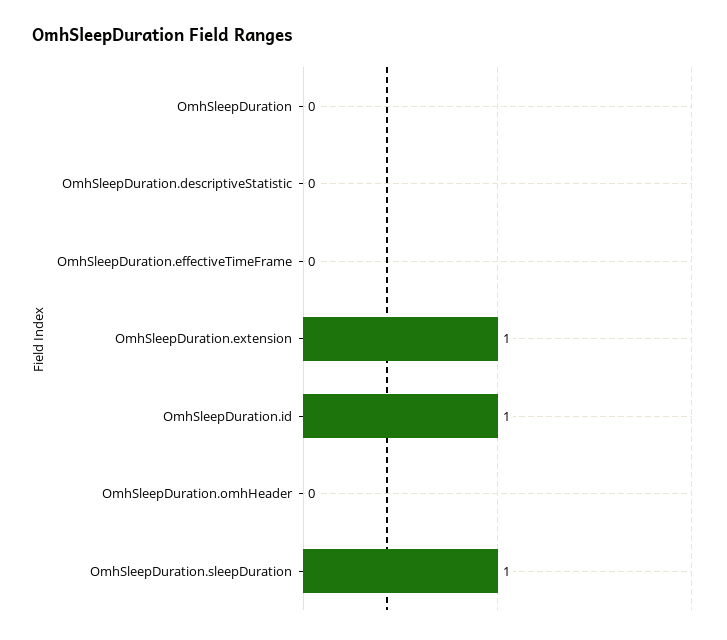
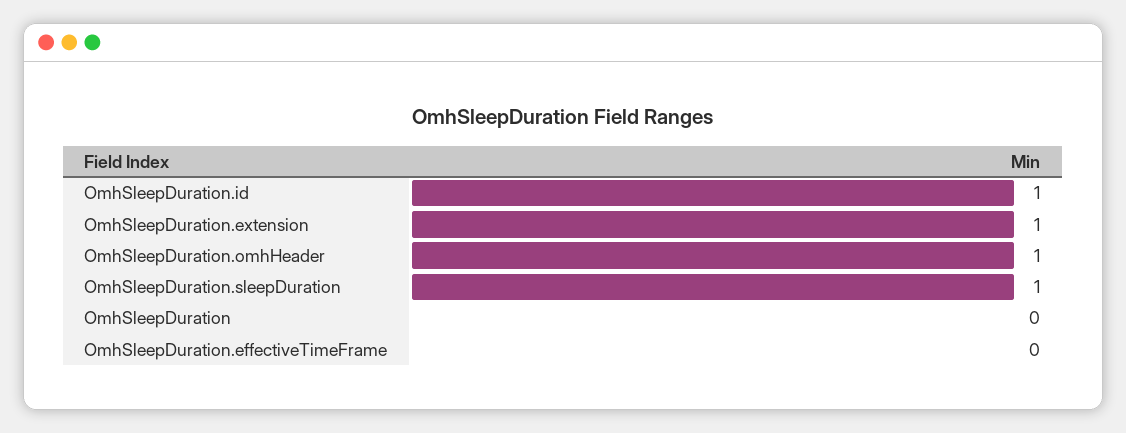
OmhSleepDuration.descriptiveStatistic: 0 -> none
OmhSleepDuration.omhHeader: 0 -> 1

